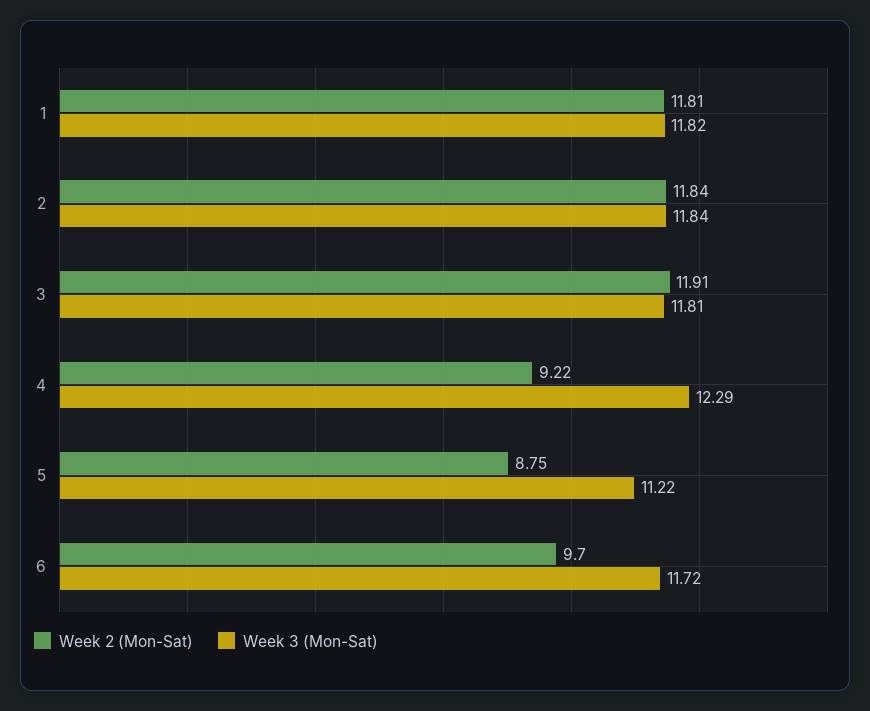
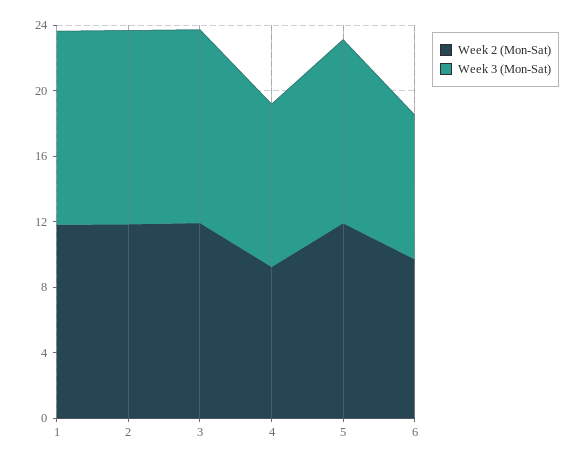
Week 3 (Mon-Sat), 4: 12.29 -> 10
Week 2 (Mon-Sat), 5: 8.75 -> 12
Week 3 (Mon-Sat), 6: 11.72 -> 9

